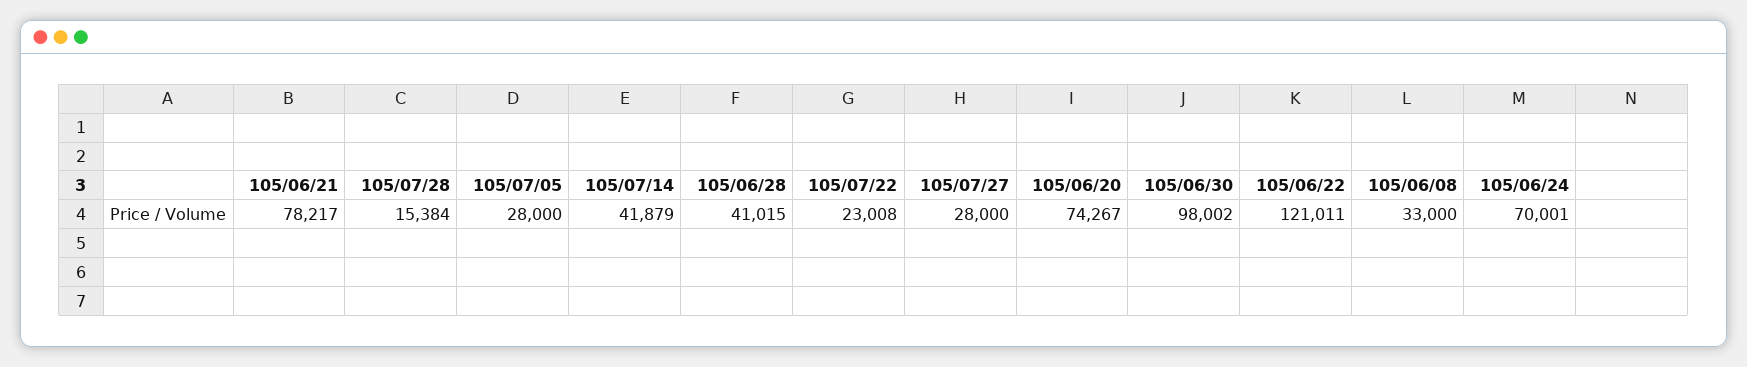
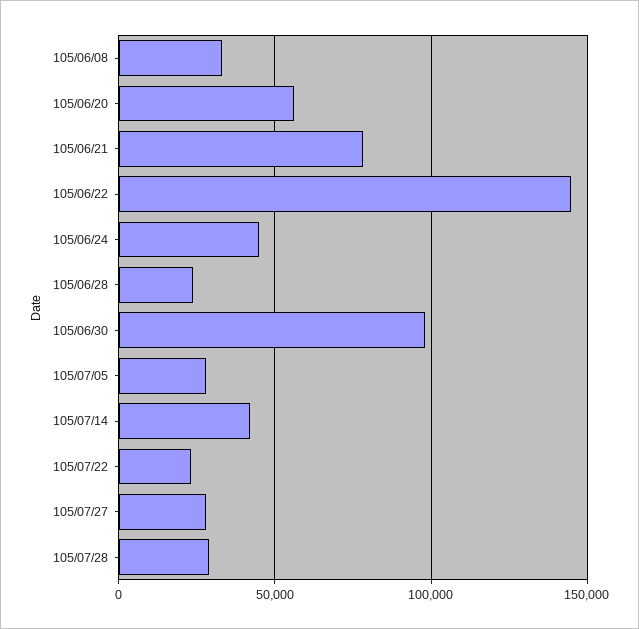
105/07/28: 15384 -> 30000
105/06/28: 41015 -> 25000
105/06/20: 74267 -> 55000
105/06/22: 121011 -> 145000
105/06/24: 70001 -> 45000

